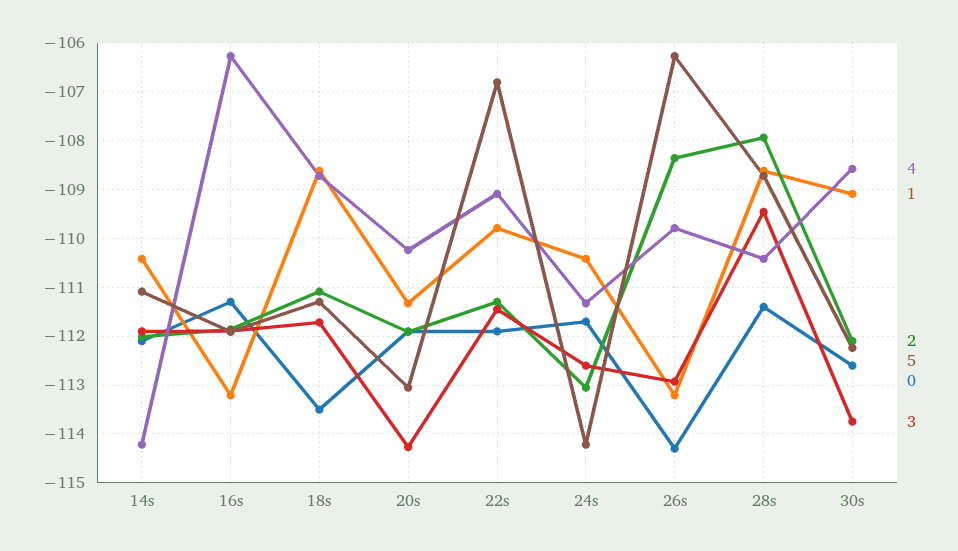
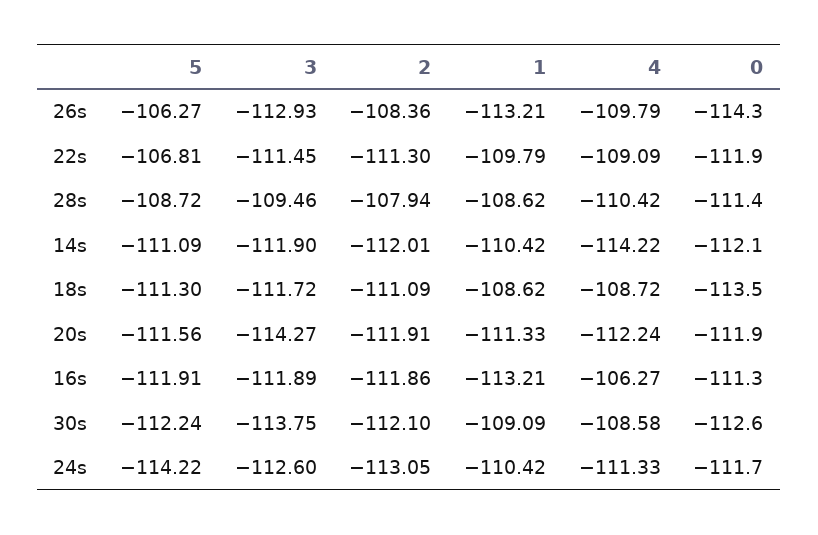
4, 20s: -110.2 -> -112.24
5, 20s: -113 -> -111.56

